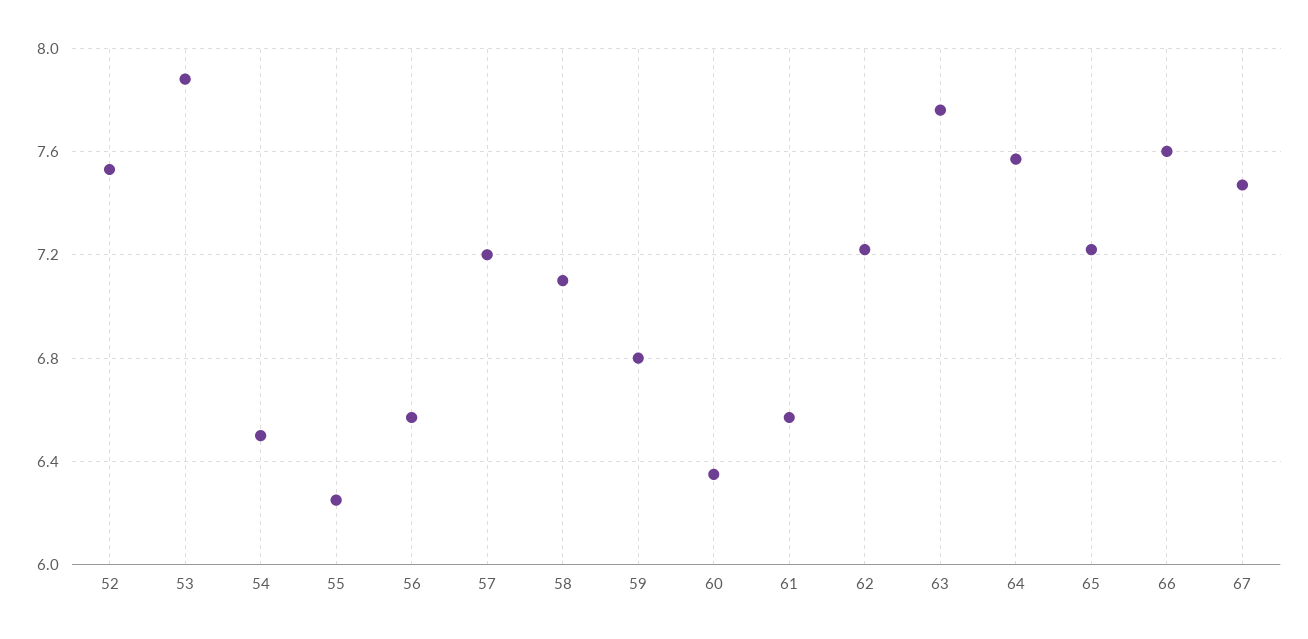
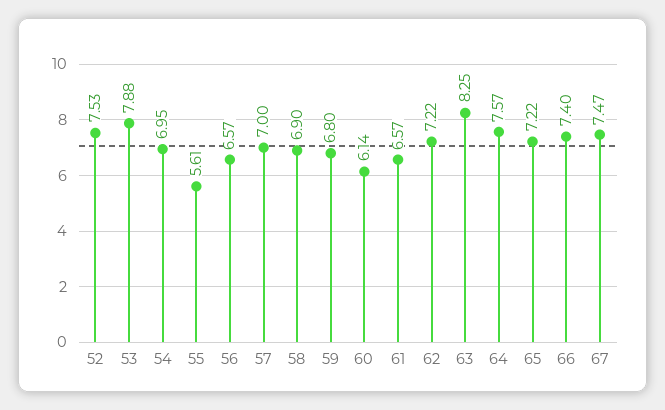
54: 6.5 -> 6.95
55: 6.25 -> 5.61
57: 7.2 -> 7
58: 7.1 -> 6.9
60: 6.35 -> 6.14
63: 7.75 -> 8.25
66: 7.6 -> 7.4

